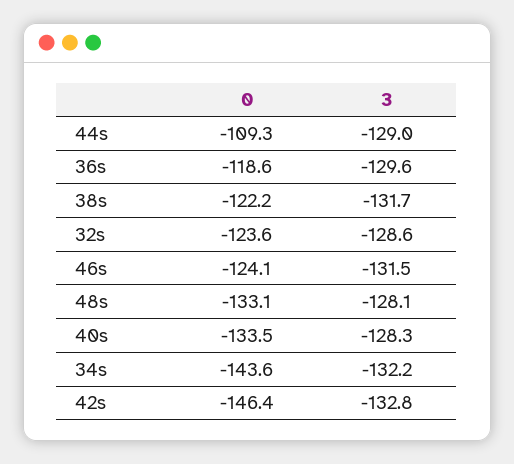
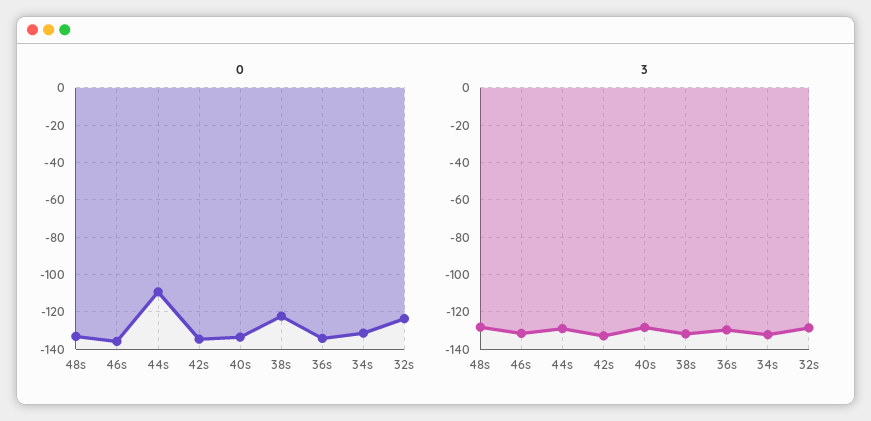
0, 36s: -118.6 -> -135
0, 46s: -124.1 -> -135
0, 34s: -143.6 -> -130
0, 42s: -146.4 -> -135

